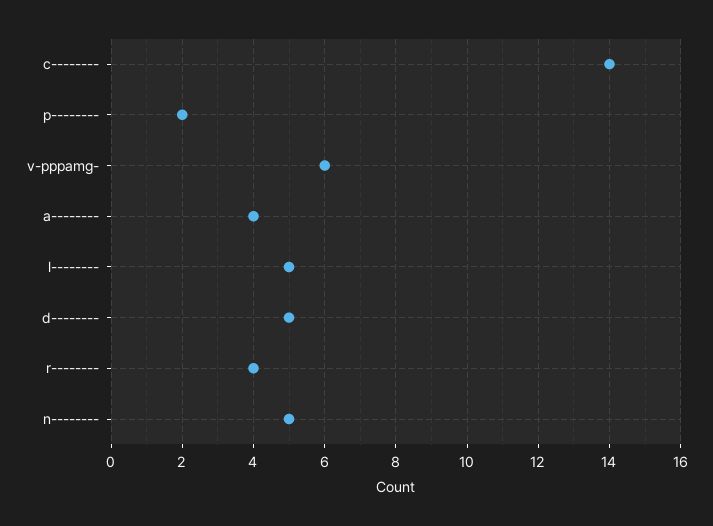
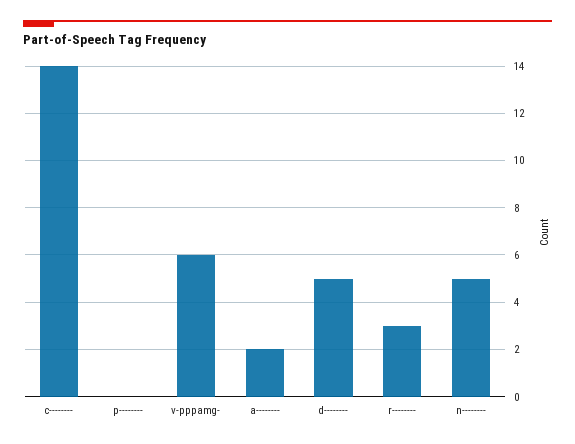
p--------: 2 -> 0
a--------: 4 -> 2
l--------: 5 -> none
r--------: 4 -> 3

